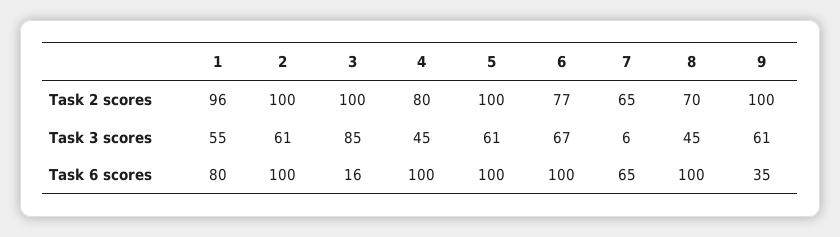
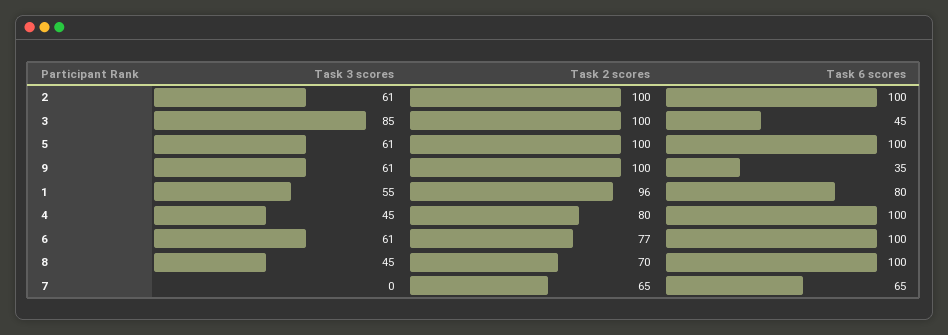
6, Task 3 scores: 67 -> 61
7, Task 3 scores: 6 -> 0
3, Task 6 scores: 16 -> 45

